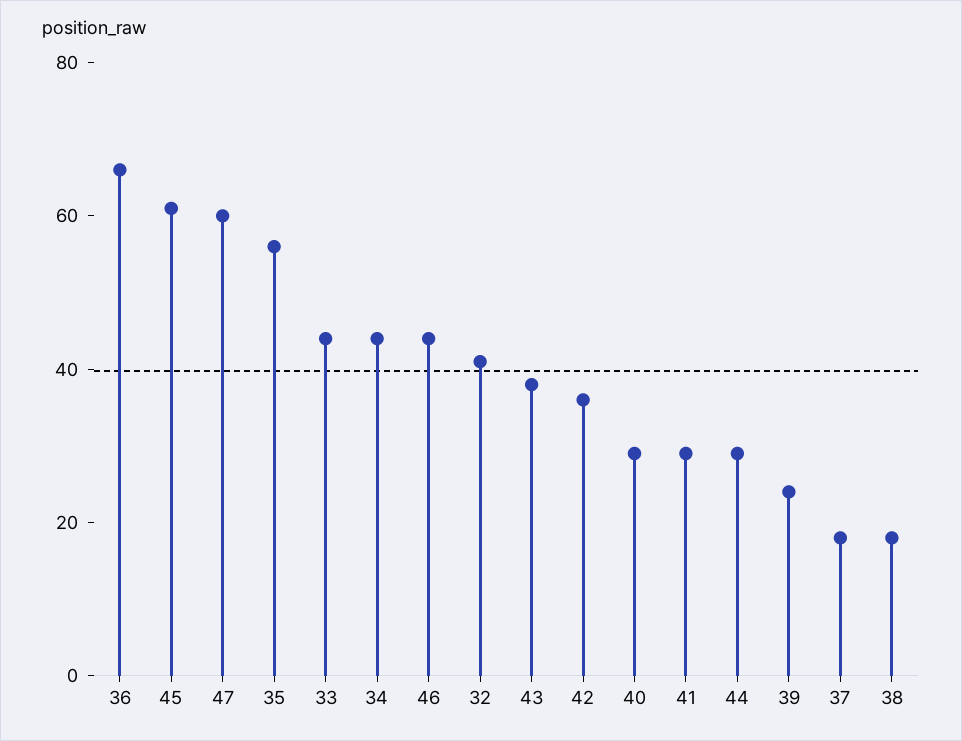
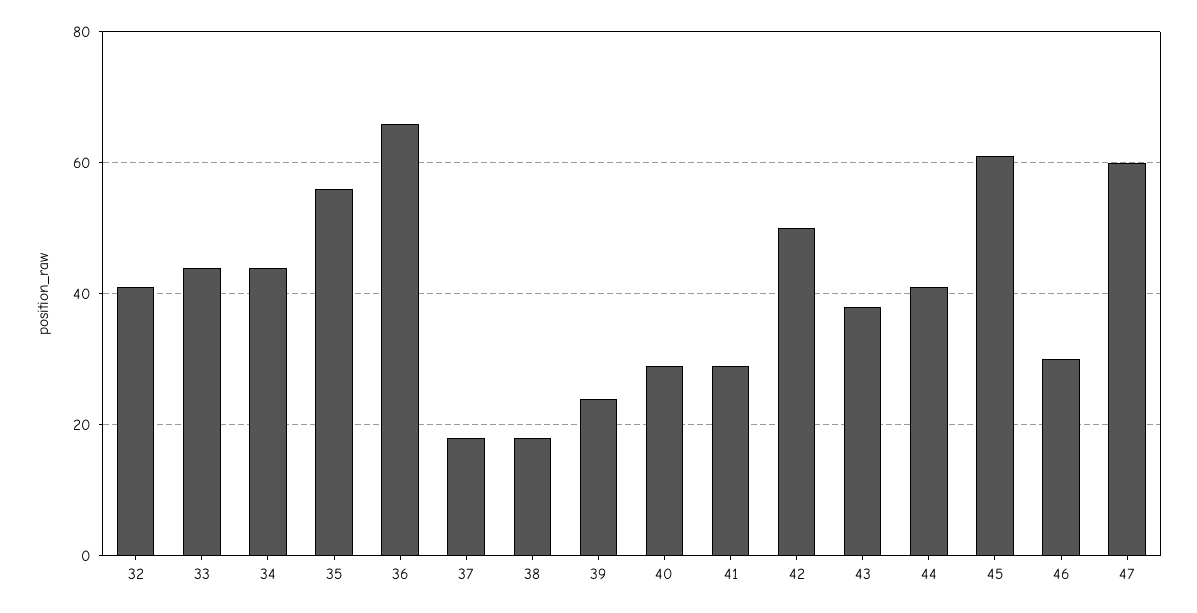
46: 45 -> 30
42: 35 -> 50
44: 30 -> 40

